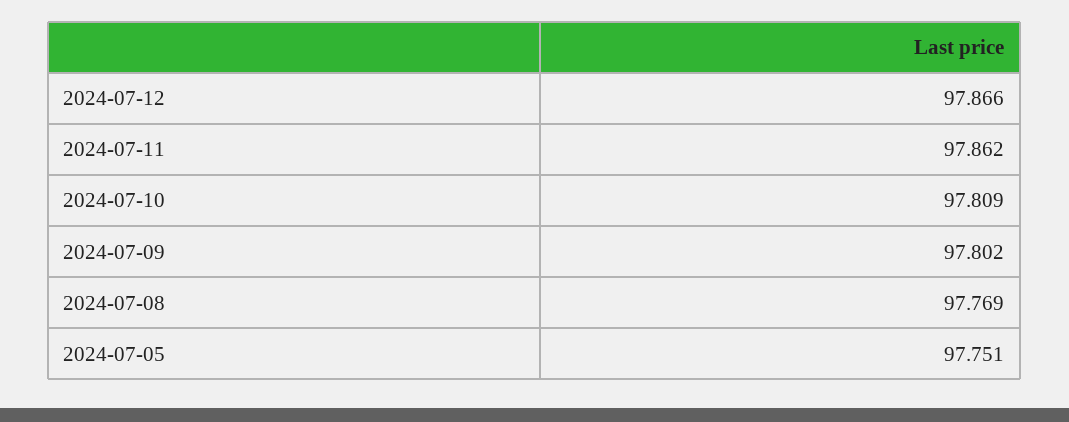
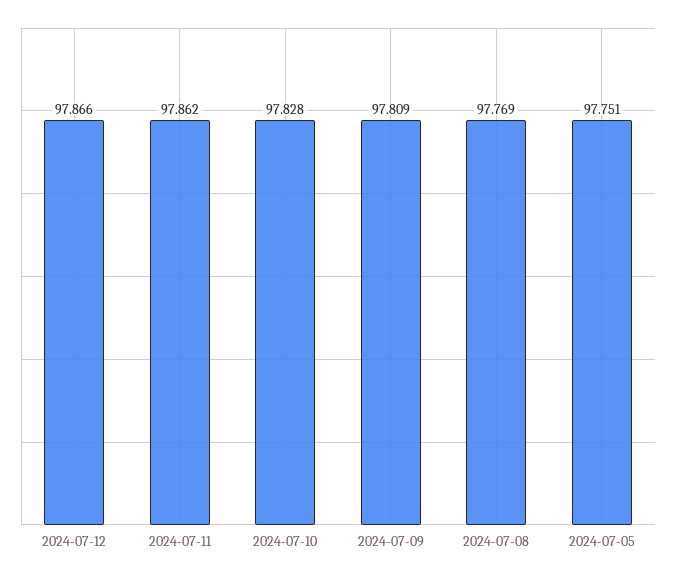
2024-07-10: 97.809 -> 97.828
2024-07-09: 97.802 -> 97.809

